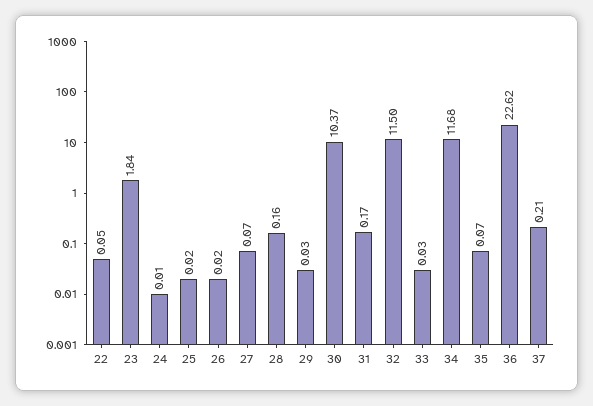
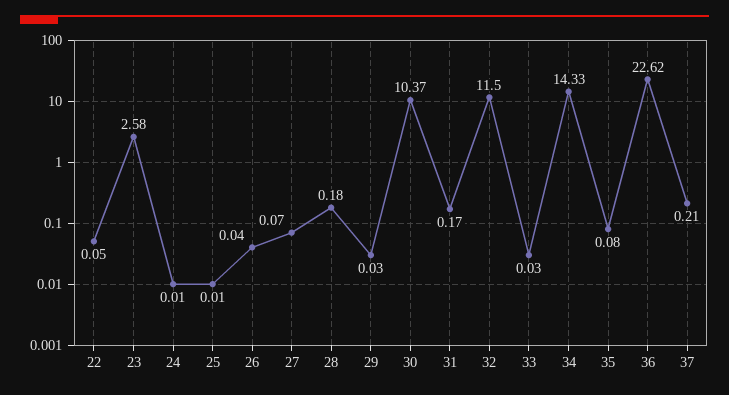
23: 1.84 -> 2.58
25: 0.02 -> 0.01
26: 0.02 -> 0.04
28: 0.16 -> 0.18
34: 11.68 -> 14.33
35: 0.07 -> 0.08

